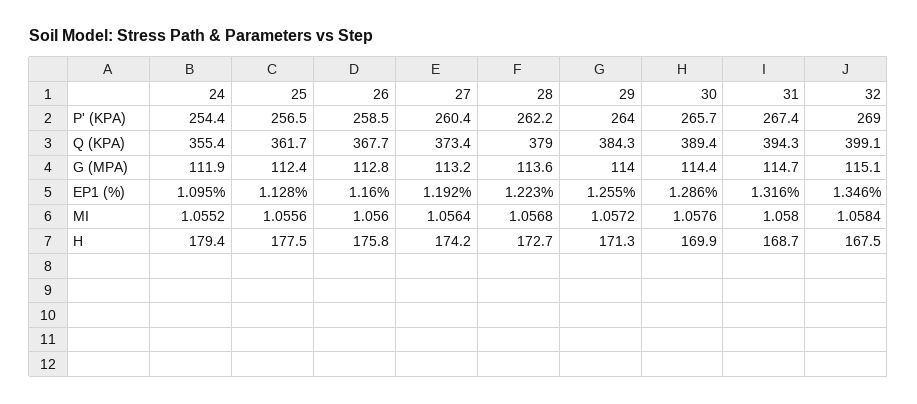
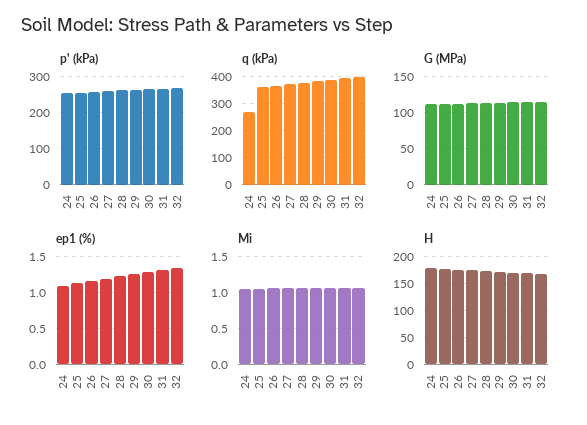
Q (KPA), 24: 355.4 -> 275

